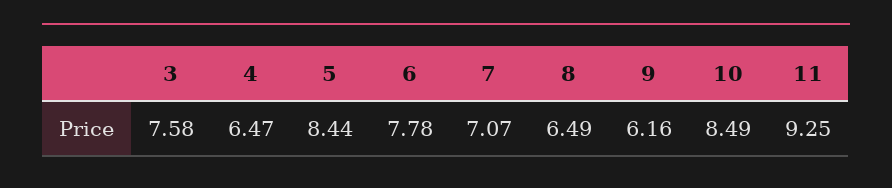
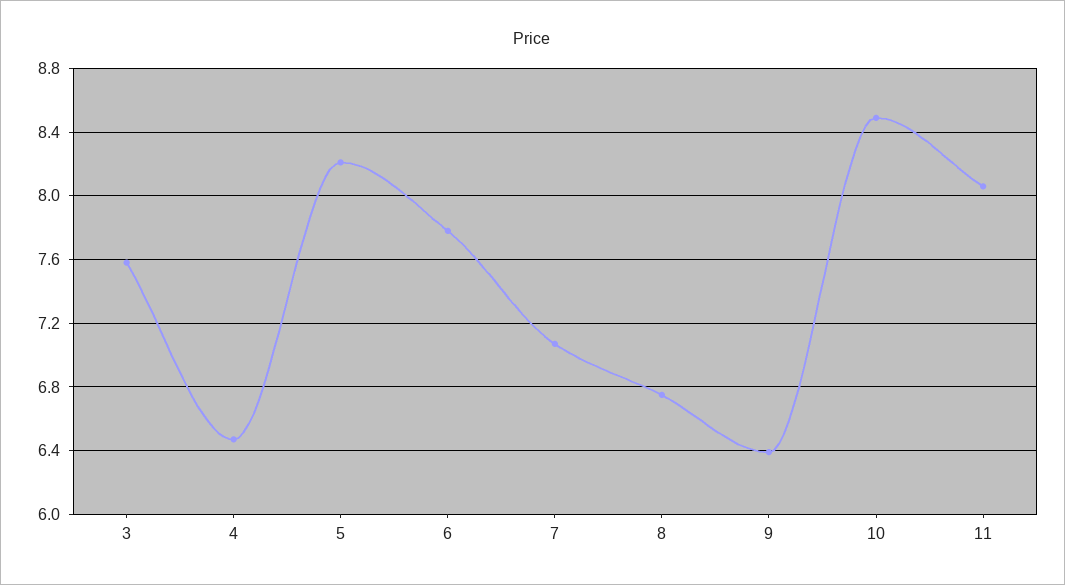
5: 8.44 -> 8.2
8: 6.49 -> 6.75
9: 6.16 -> 6.4
11: 9.25 -> 8.05

